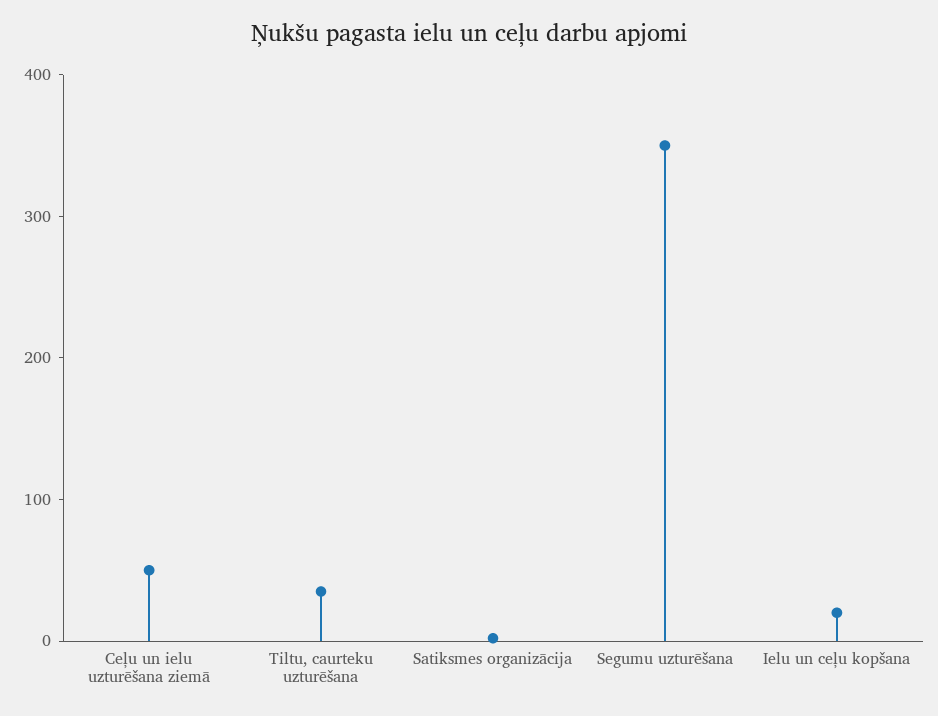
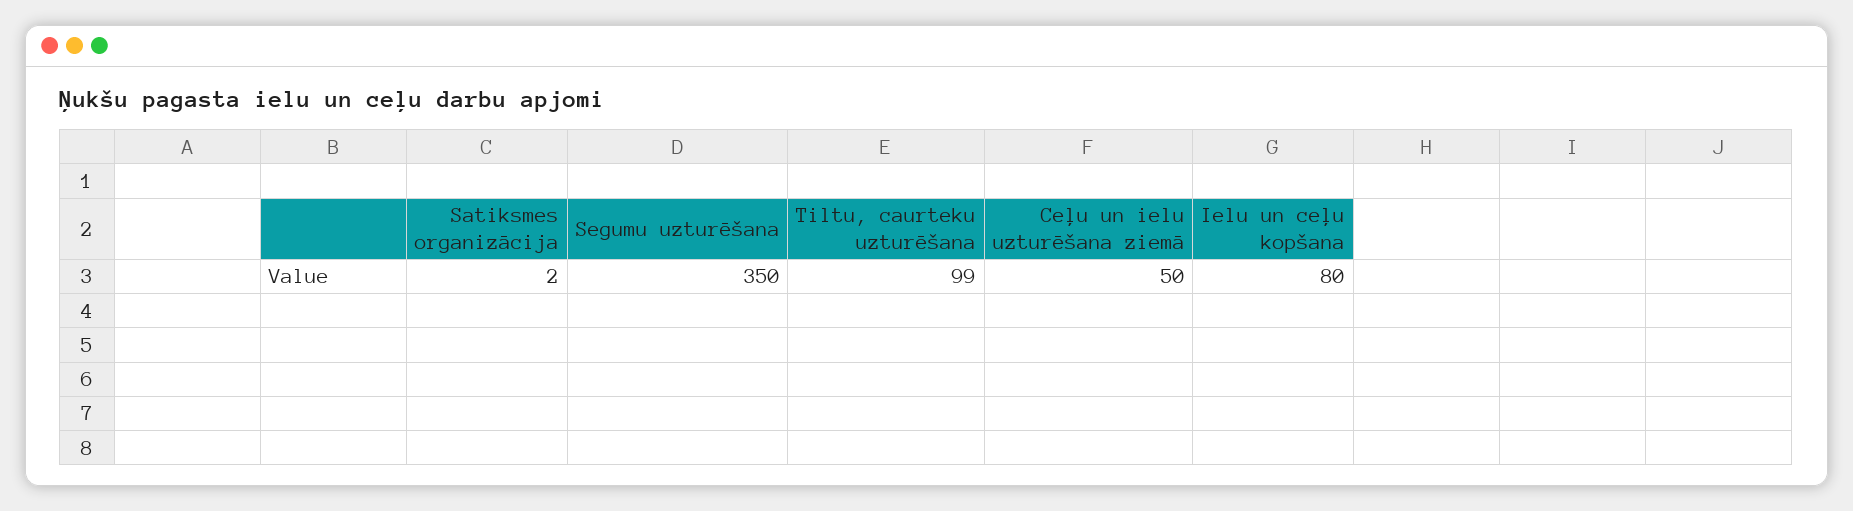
Tiltu, caurteku uzturēšana: 40 -> 99
Ielu un ceļu kopšana: 20 -> 80

